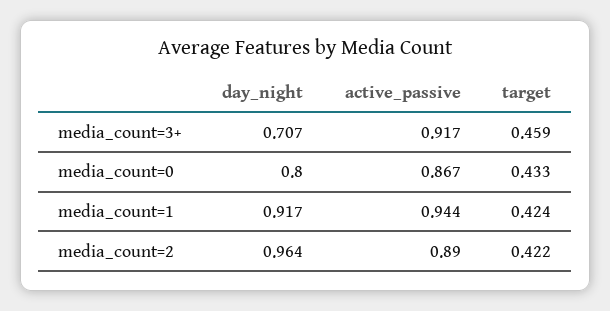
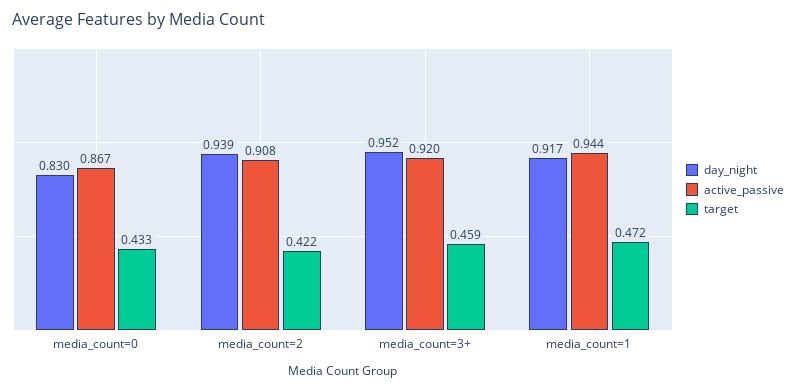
day_night, media_count=3+: 0.707 -> 0.952
active_passive, media_count=3+: 0.917 -> 0.92
day_night, media_count=0: 0.8 -> 0.83
target, media_count=1: 0.424 -> 0.472
day_night, media_count=2: 0.964 -> 0.939
active_passive, media_count=2: 0.89 -> 0.908

